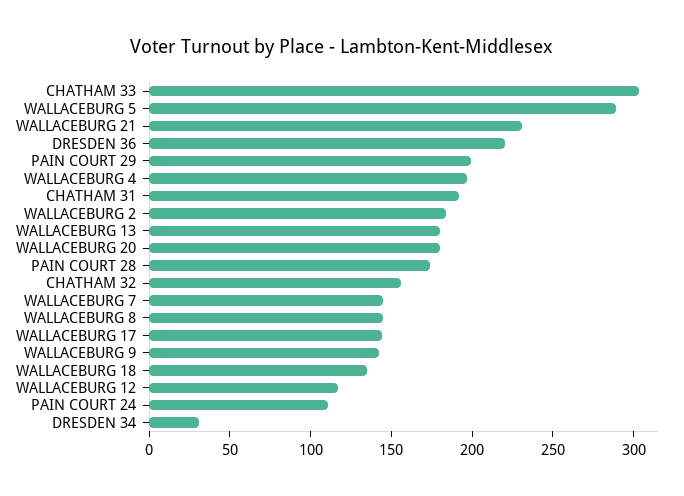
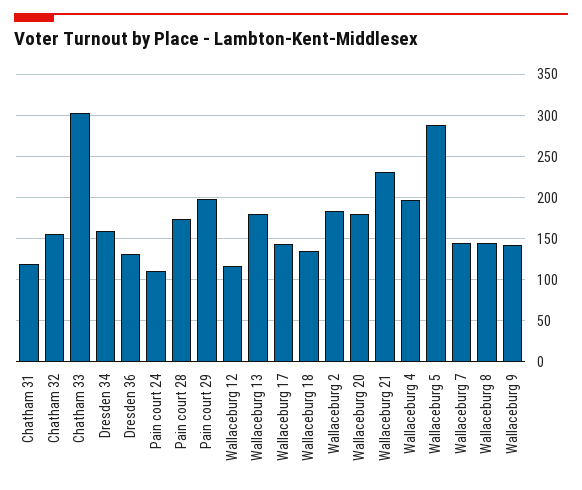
DRESDEN 36: 220 -> 130
CHATHAM 31: 190 -> 120
DRESDEN 34: 30 -> 160

